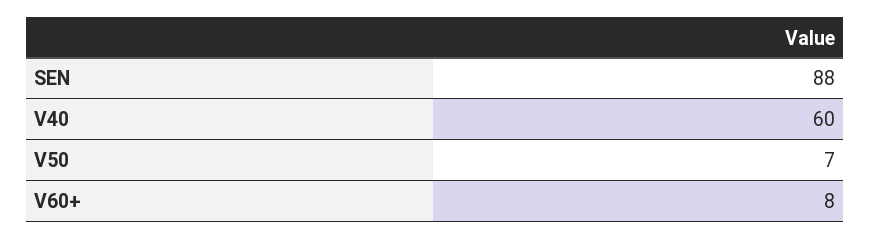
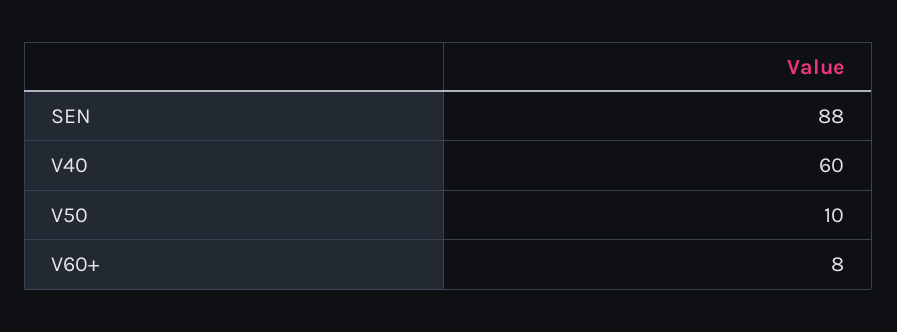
V50: 7 -> 10

